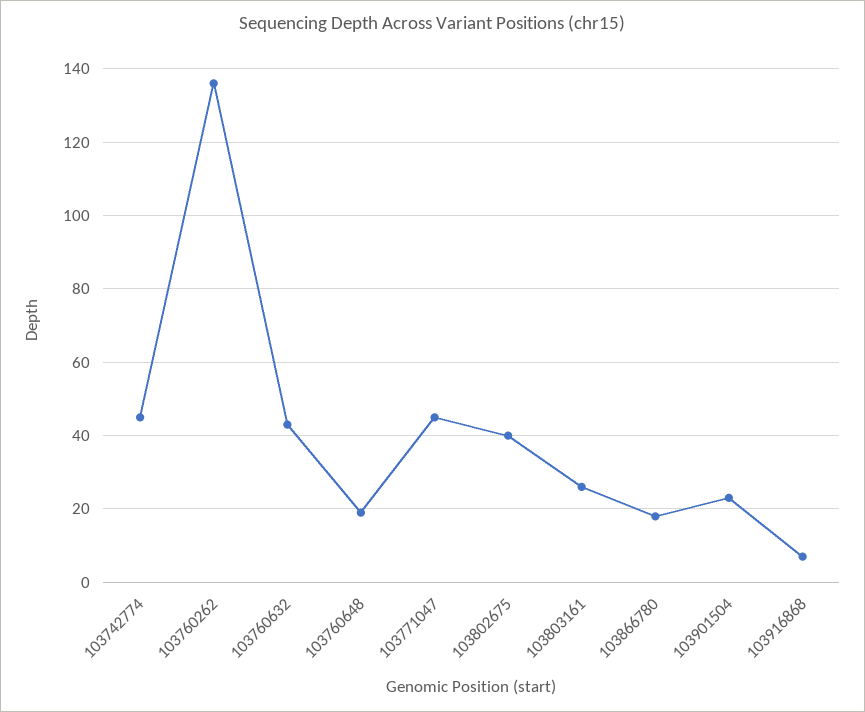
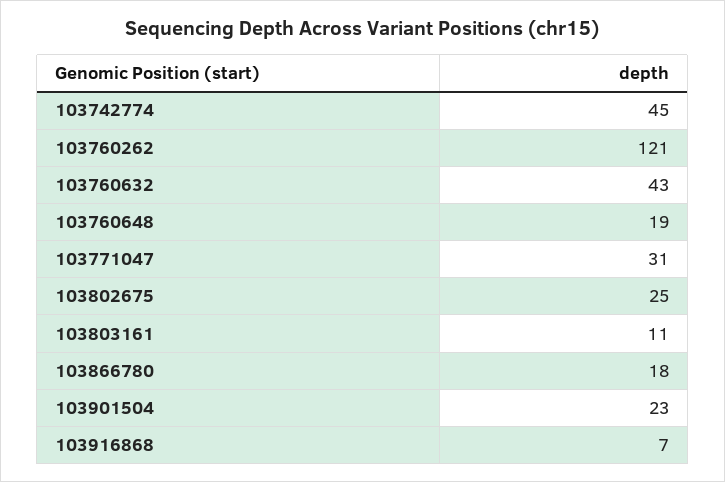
103760262: 135 -> 121
103771047: 45 -> 31
103802675: 40 -> 25
103803161: 25 -> 11

